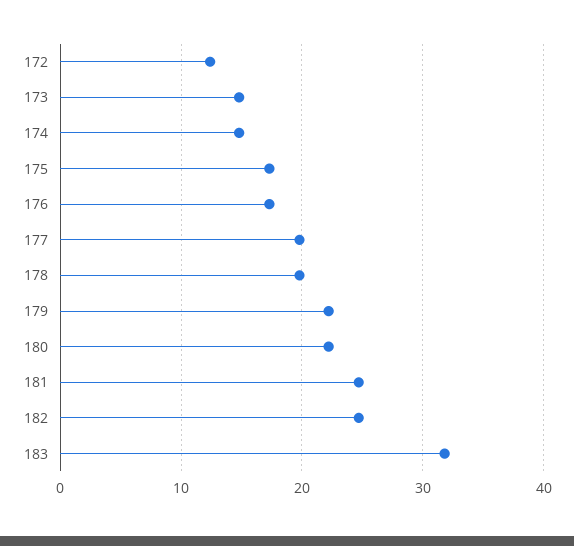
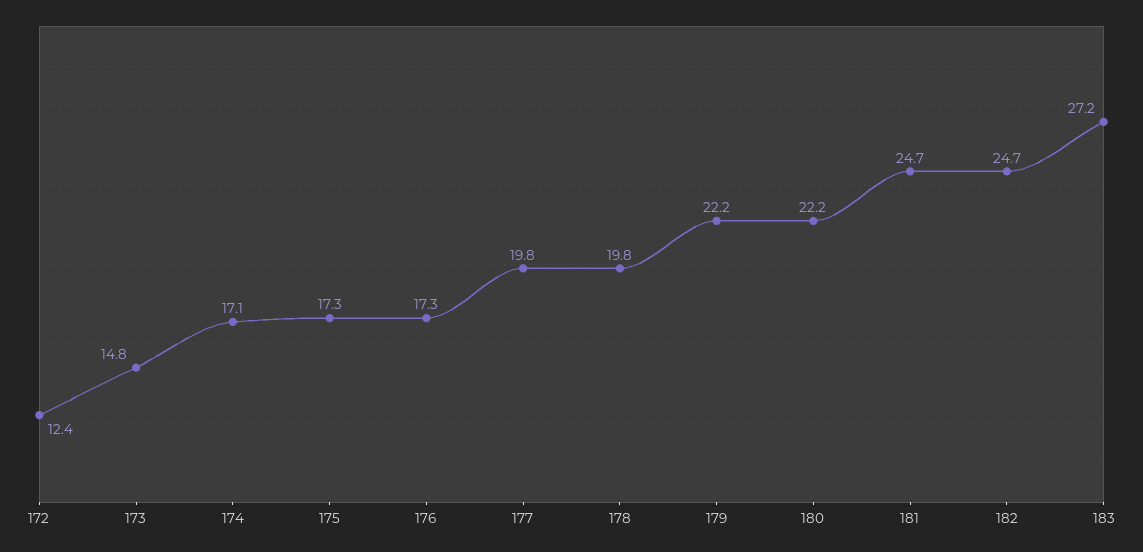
174: 15 -> 17.1
183: 32 -> 27.2

